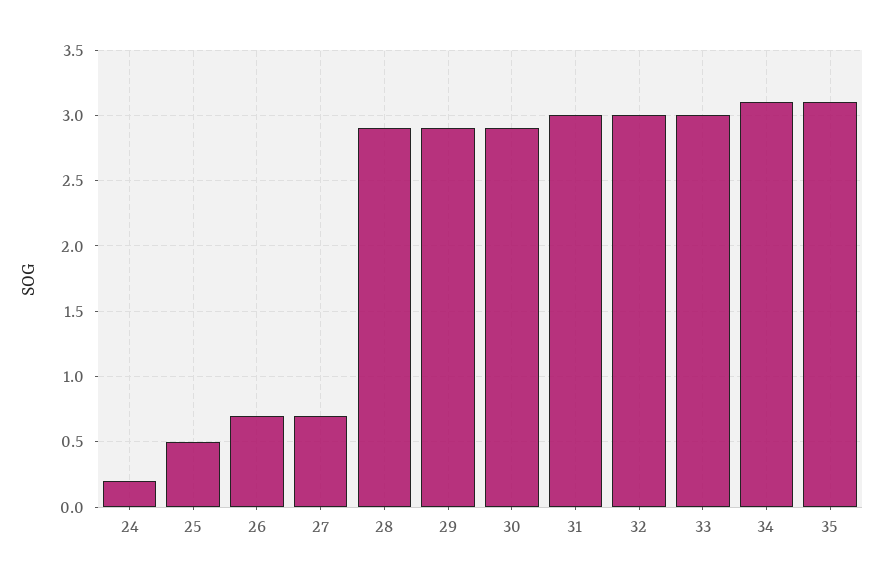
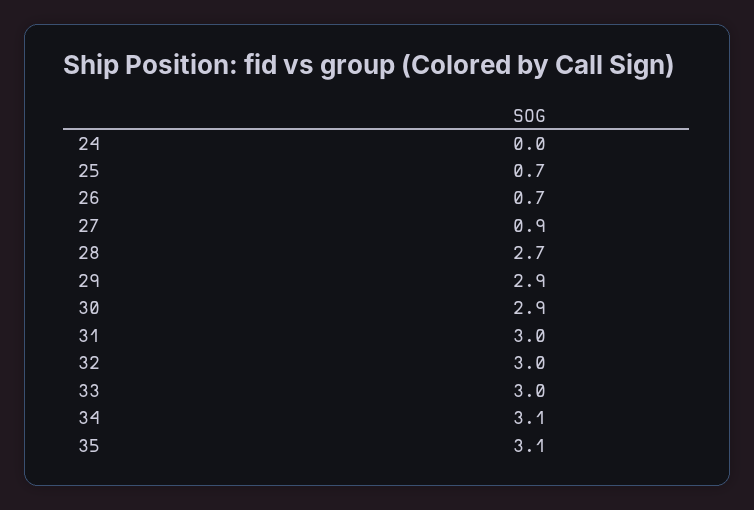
24: 0.2 -> 0
25: 0.5 -> 0.7
27: 0.7 -> 0.9
28: 2.9 -> 2.7

